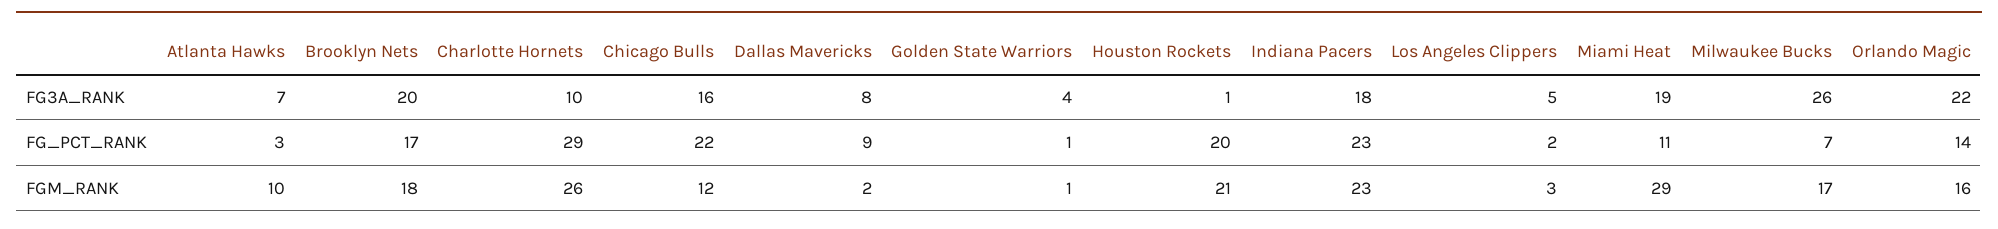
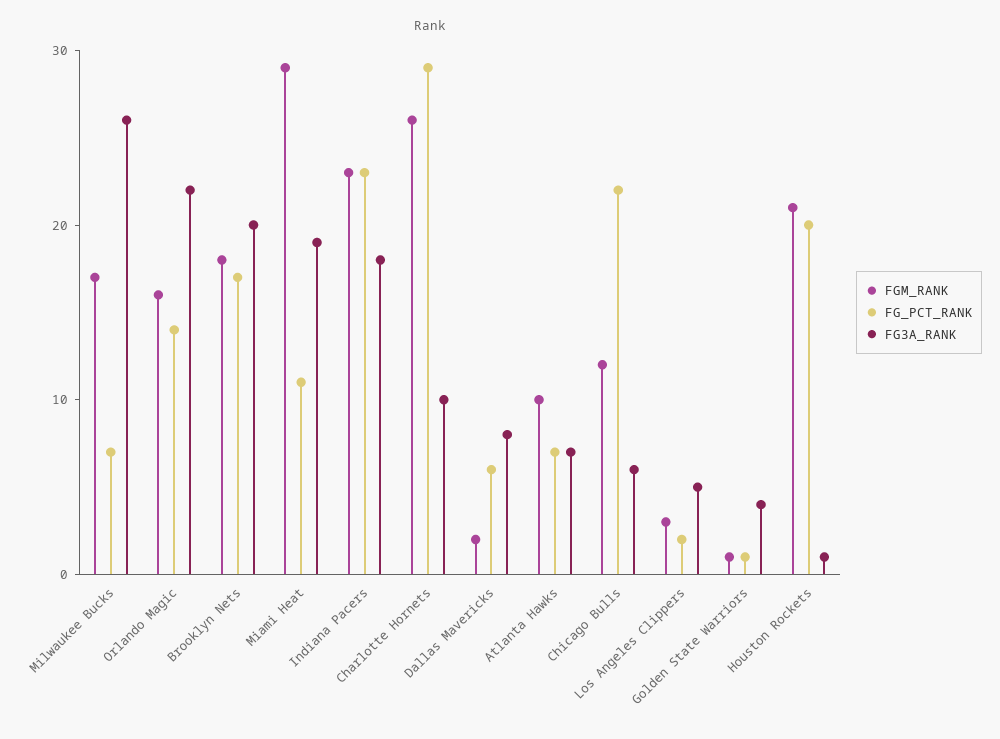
FG3A_RANK, Chicago Bulls: 16 -> 6
FG_PCT_RANK, Atlanta Hawks: 3 -> 7
FG_PCT_RANK, Dallas Mavericks: 9 -> 6

